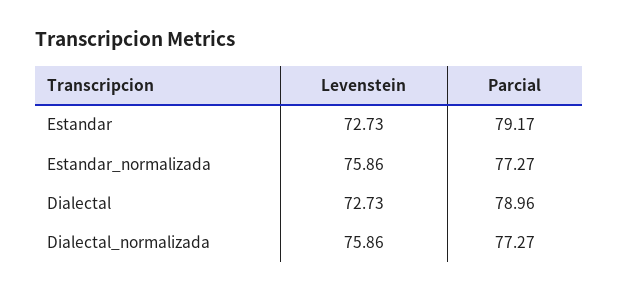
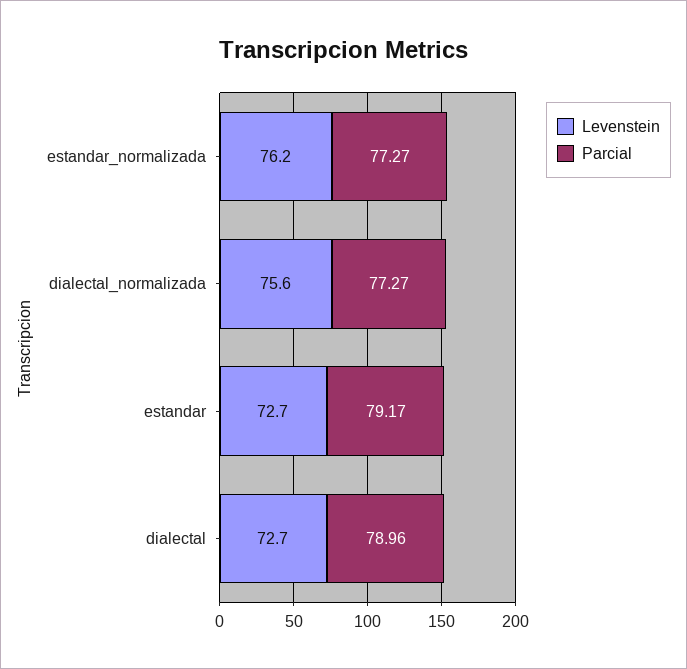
Levenstein, Estandar_normalizada: 75.86 -> 76.2
Levenstein, Dialectal_normalizada: 75.86 -> 75.6

